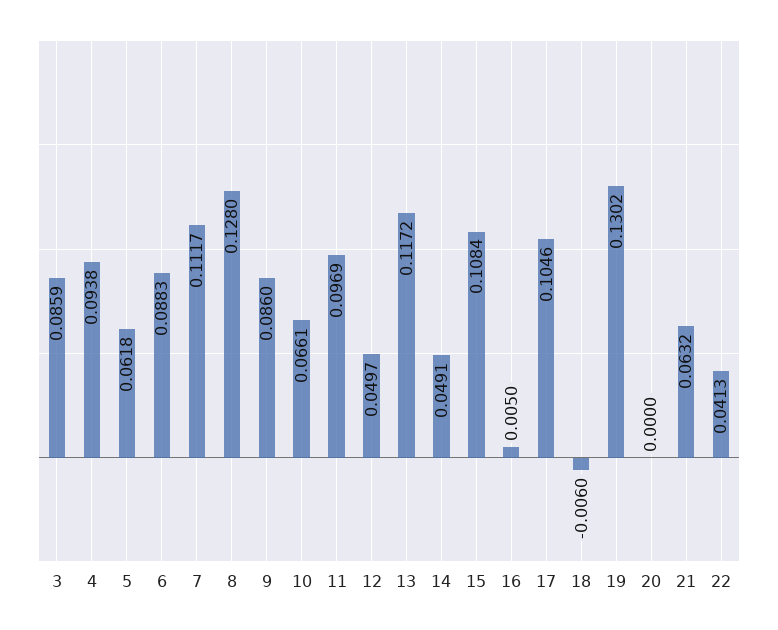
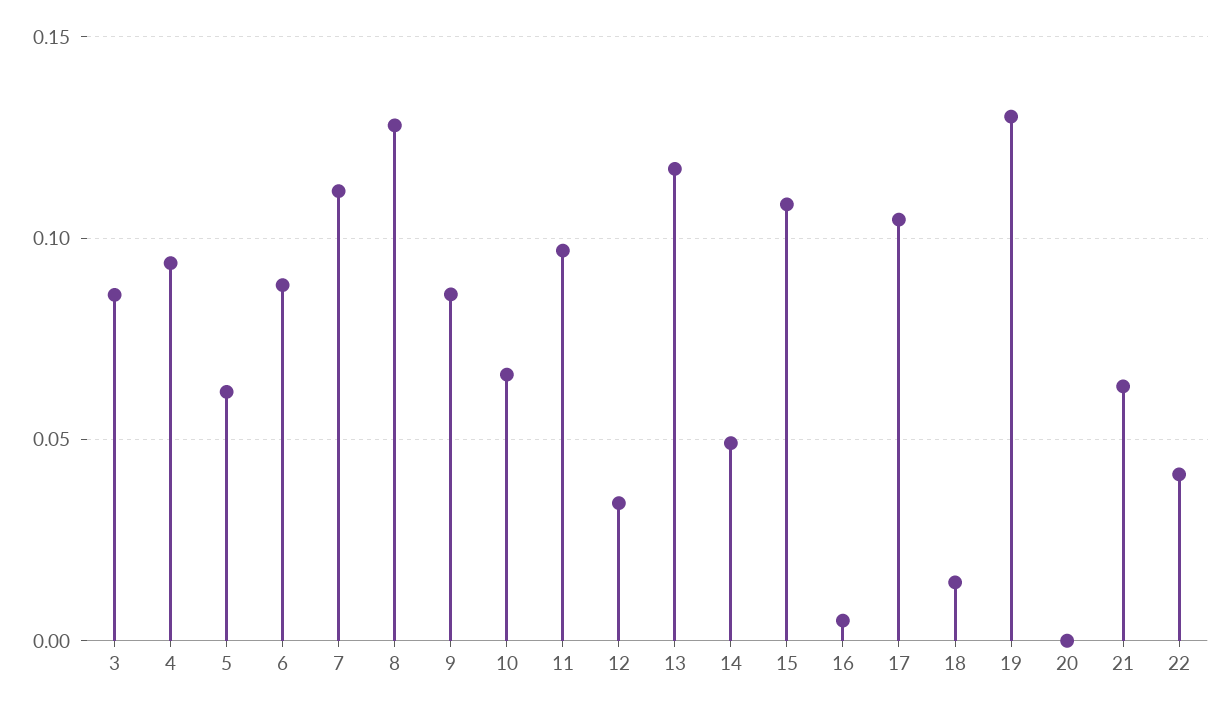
12: 0.0497 -> 0.035
18: -0.006 -> 0.015

